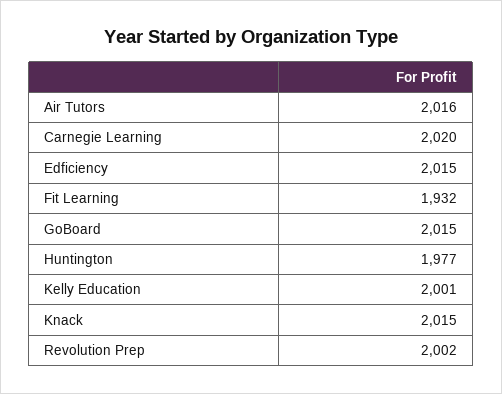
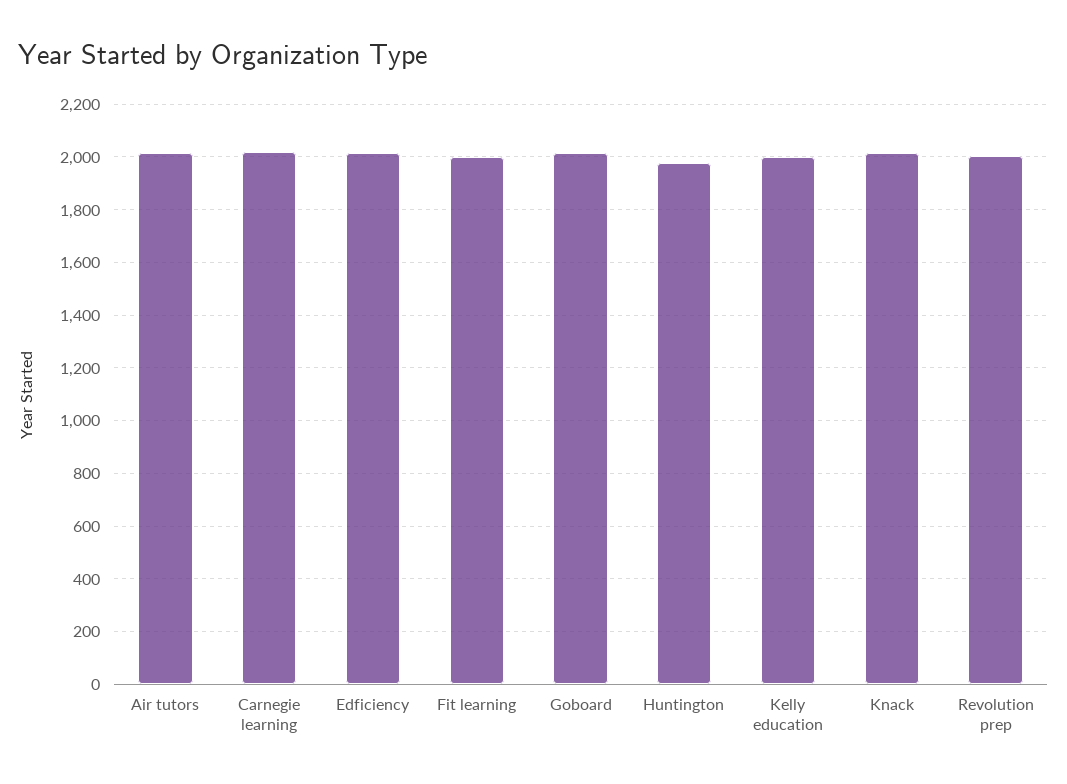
Fit Learning: 1932 -> 2000

